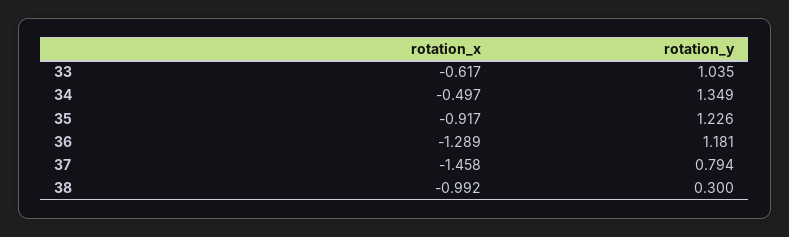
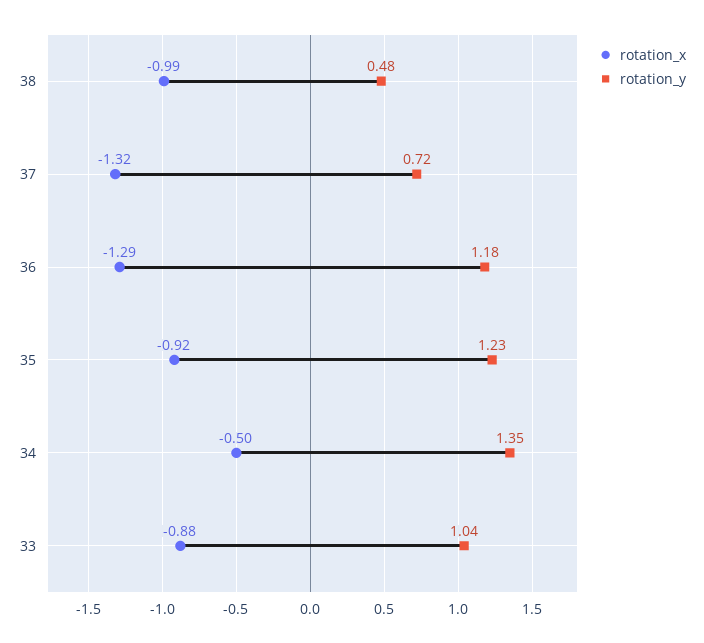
rotation_x, 33: -0.617 -> -0.88
rotation_x, 37: -1.458 -> -1.32
rotation_y, 37: 0.794 -> 0.72
rotation_y, 38: 0.3 -> 0.48

